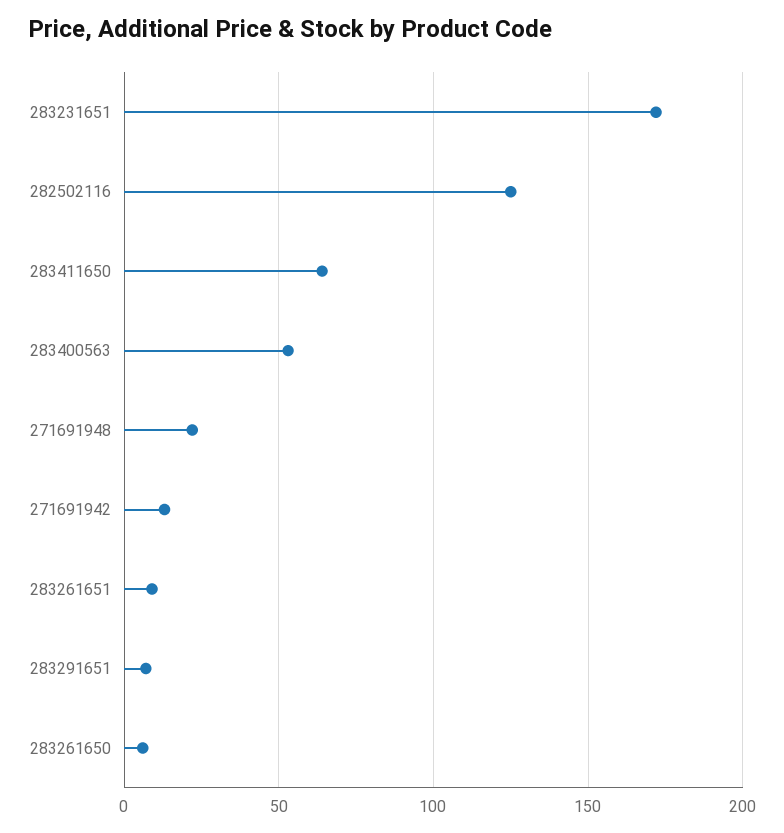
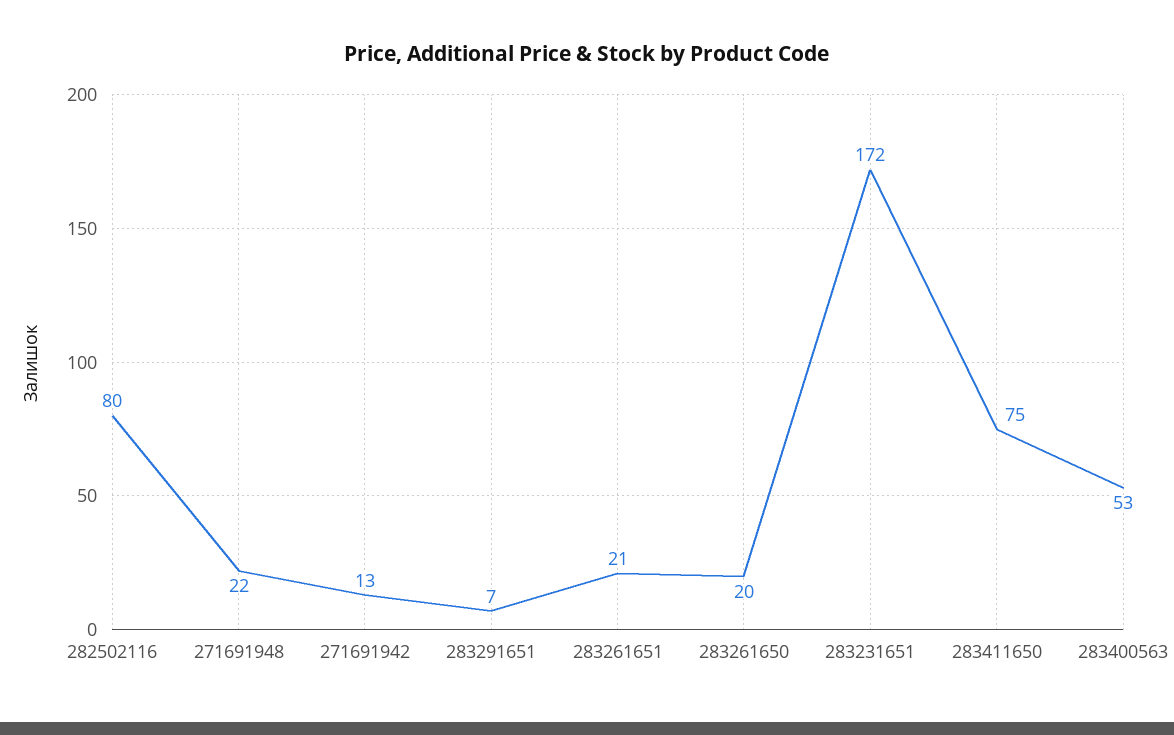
282502116: 125 -> 80
283411650: 65 -> 75
283261651: 10 -> 21
283261650: 5 -> 20

